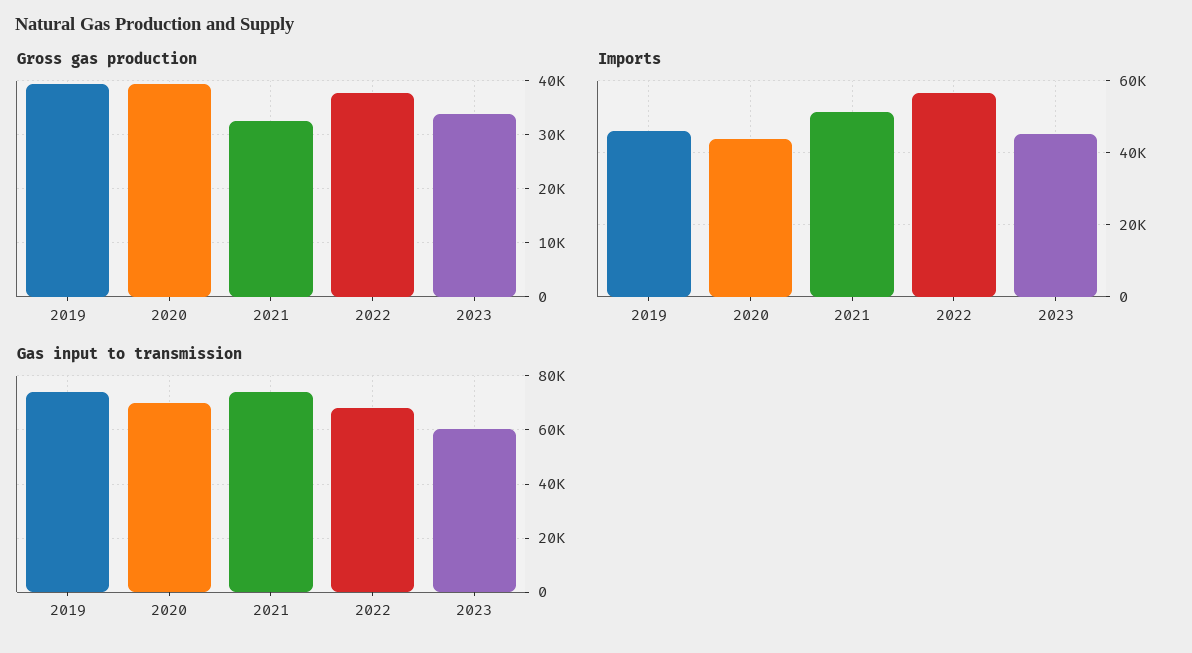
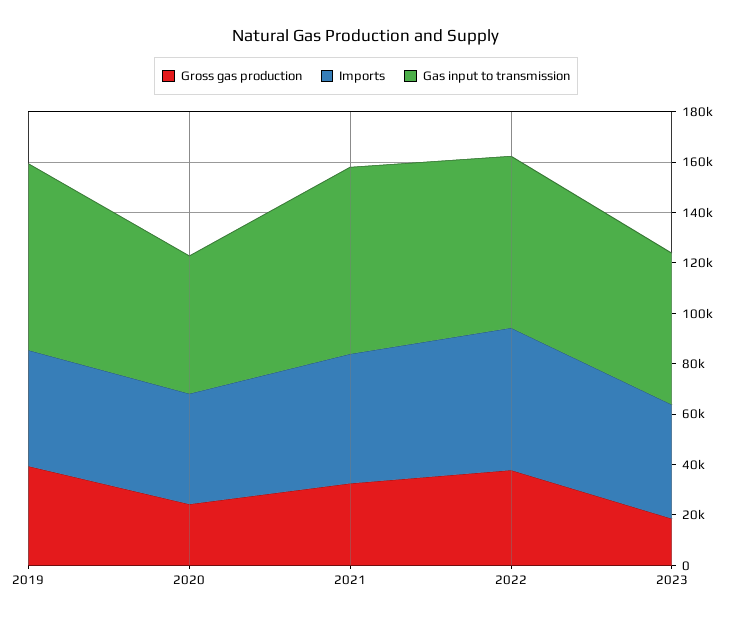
Gross gas production, 2020: 40000 -> 25000
Gross gas production, 2023: 34000 -> 20000
Gas input to transmission, 2020: 70000 -> 55000

